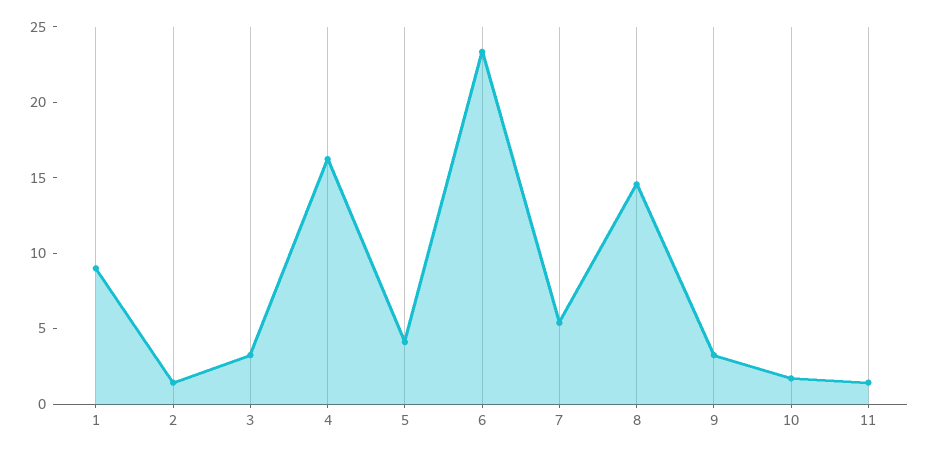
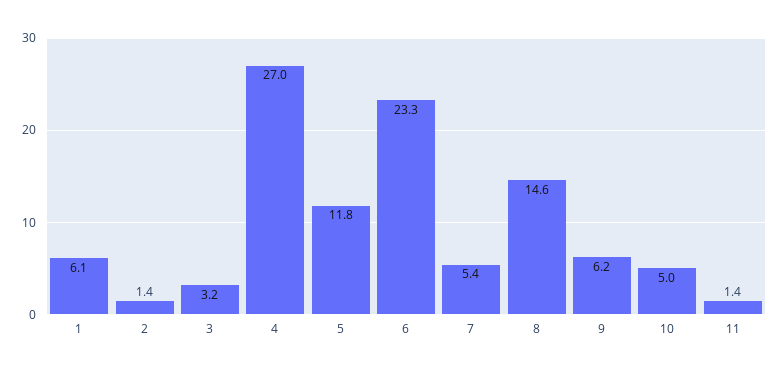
1: 9 -> 6.1
4: 16 -> 27
5: 4 -> 11.8
9: 3 -> 6.2
10: 2 -> 5

